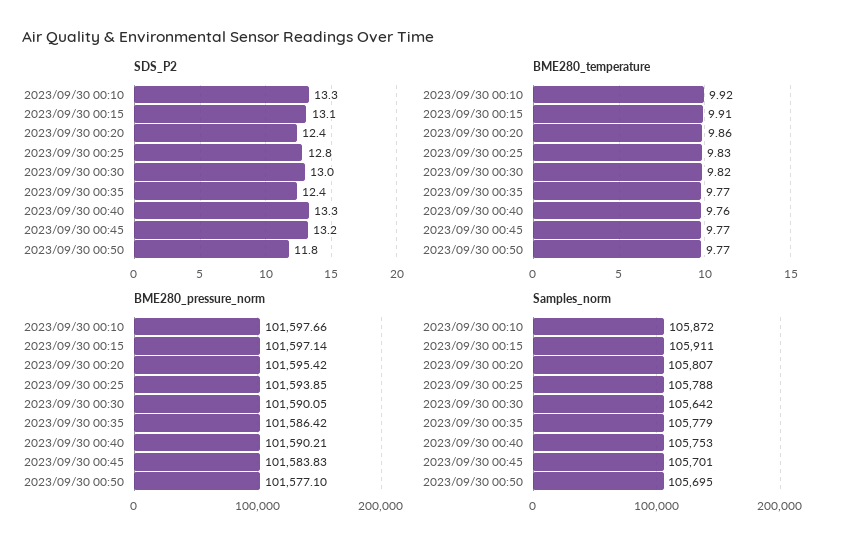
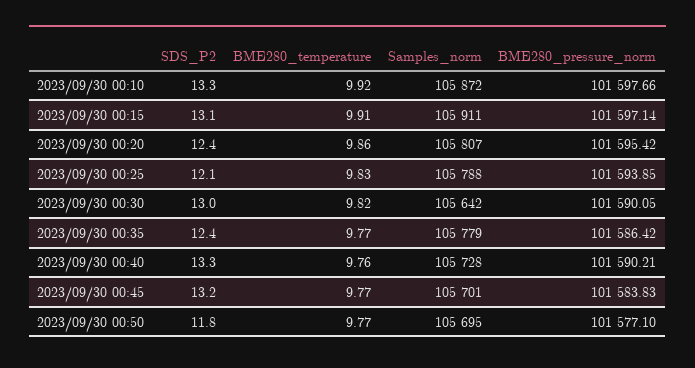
SDS_P2, 2023/09/30 00:25: 12.8 -> 12.1
Samples_norm, 2023/09/30 00:40: 105753 -> 105728

